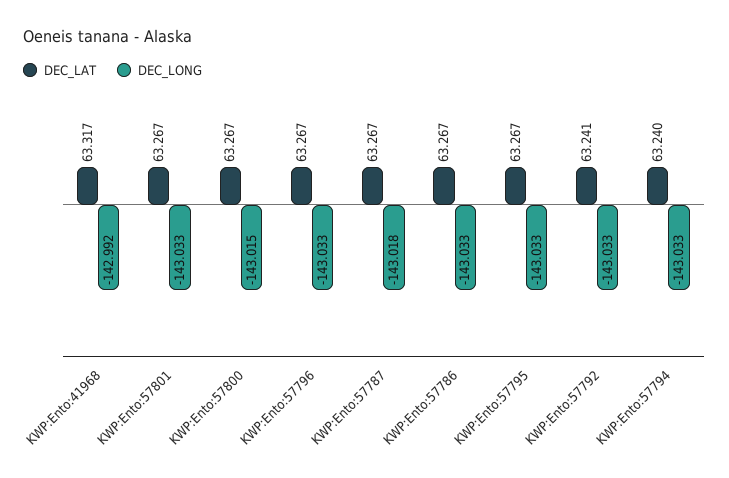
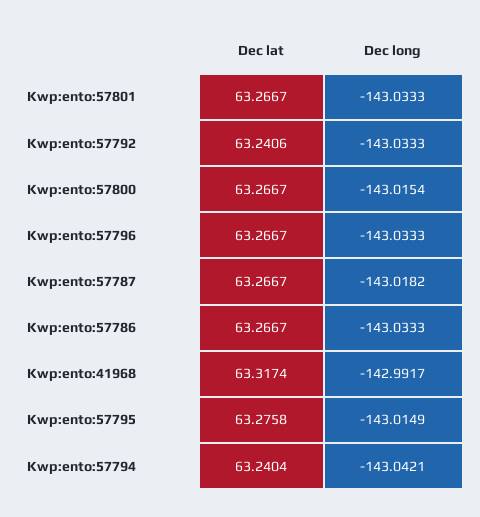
DEC_LAT, KWP:Ento:57795: 63.267 -> 63.2758
DEC_LONG, KWP:Ento:57795: -143.033 -> -143.0149
DEC_LONG, KWP:Ento:57794: -143.033 -> -143.0421

